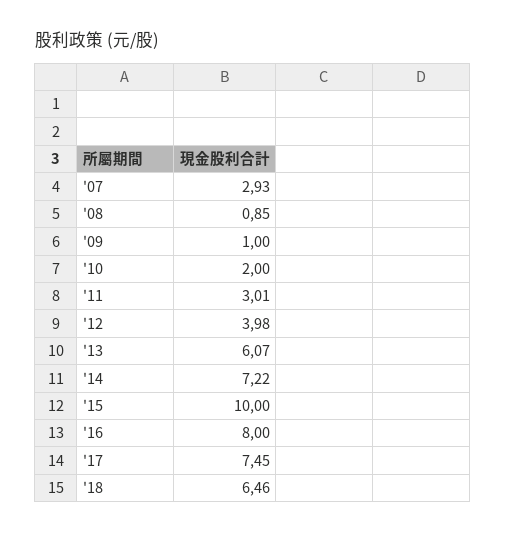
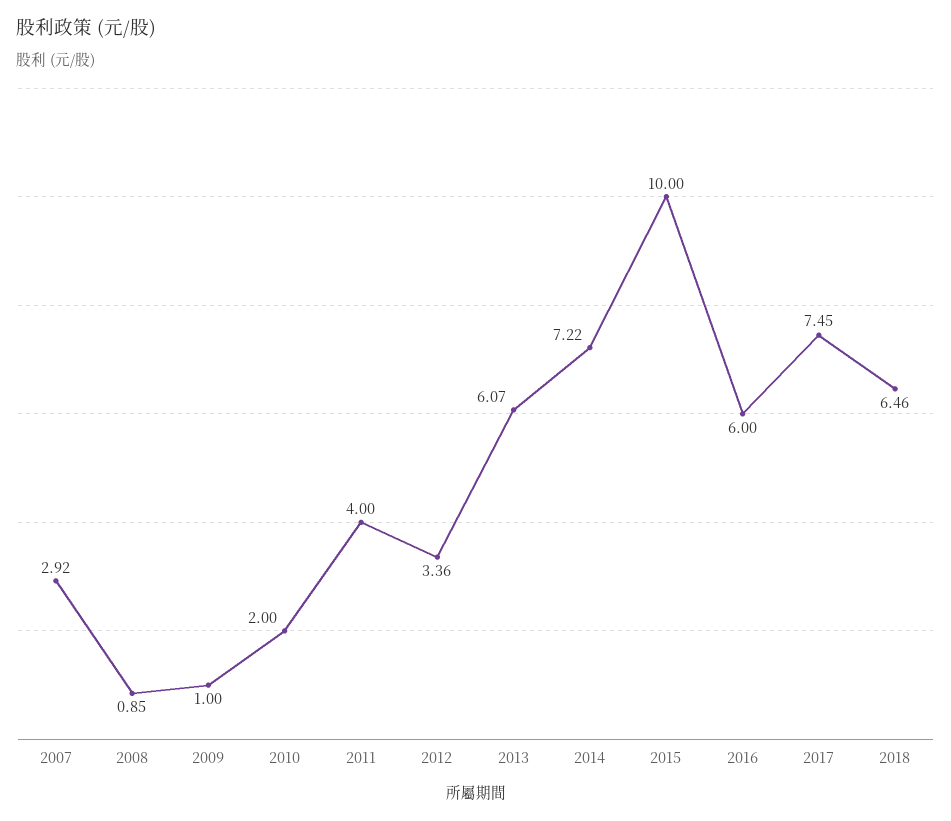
'07: 2.93 -> 2.92
'11: 3.01 -> 4
'12: 3.98 -> 3.36
'16: 8 -> 6

